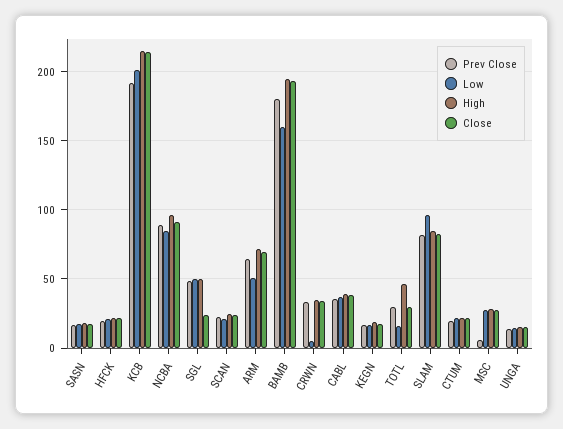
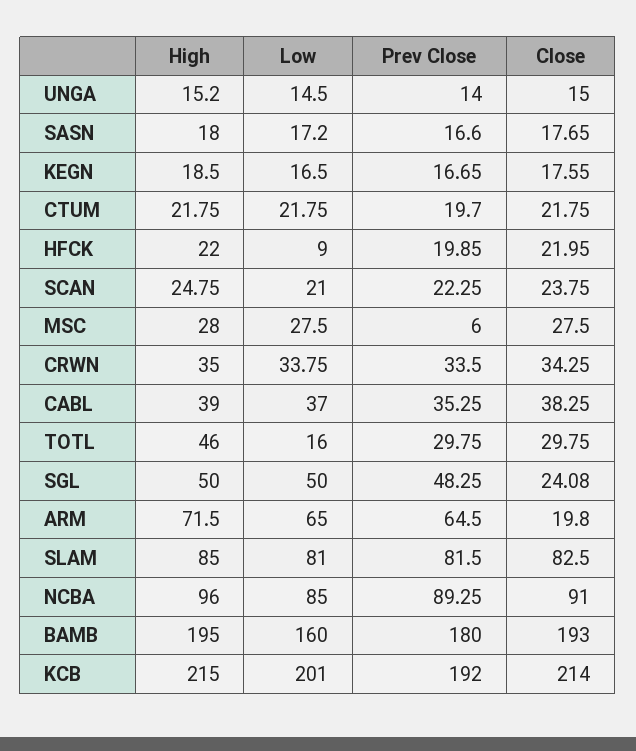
Low, HFCK: 20 -> 9
Low, ARM: 50 -> 65
Close, ARM: 70 -> 19.8
Low, CRWN: 5 -> 33.75
Low, SLAM: 95 -> 81

